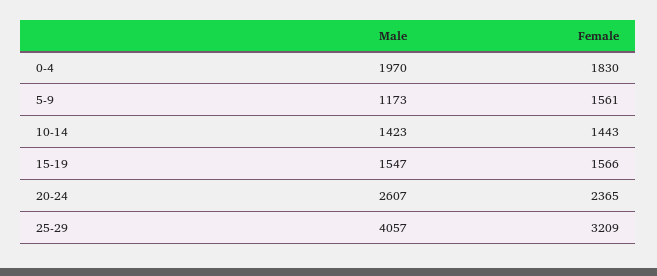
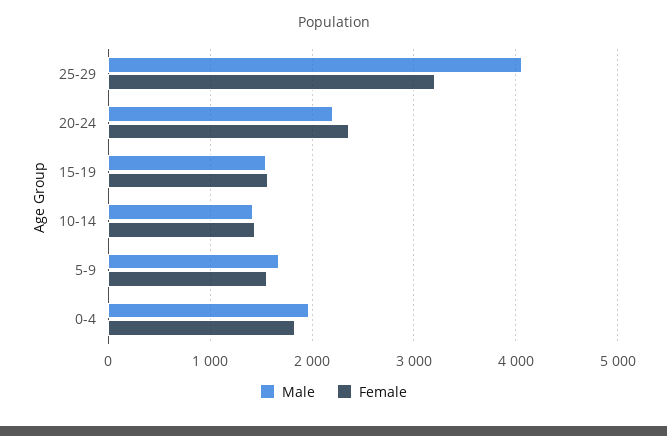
Male, 5-9: 1173 -> 1700
Male, 20-24: 2607 -> 2200

